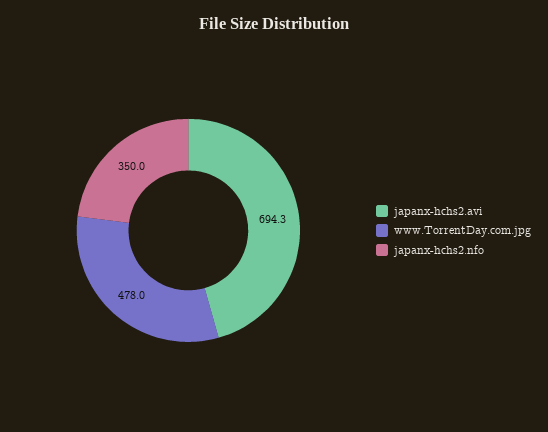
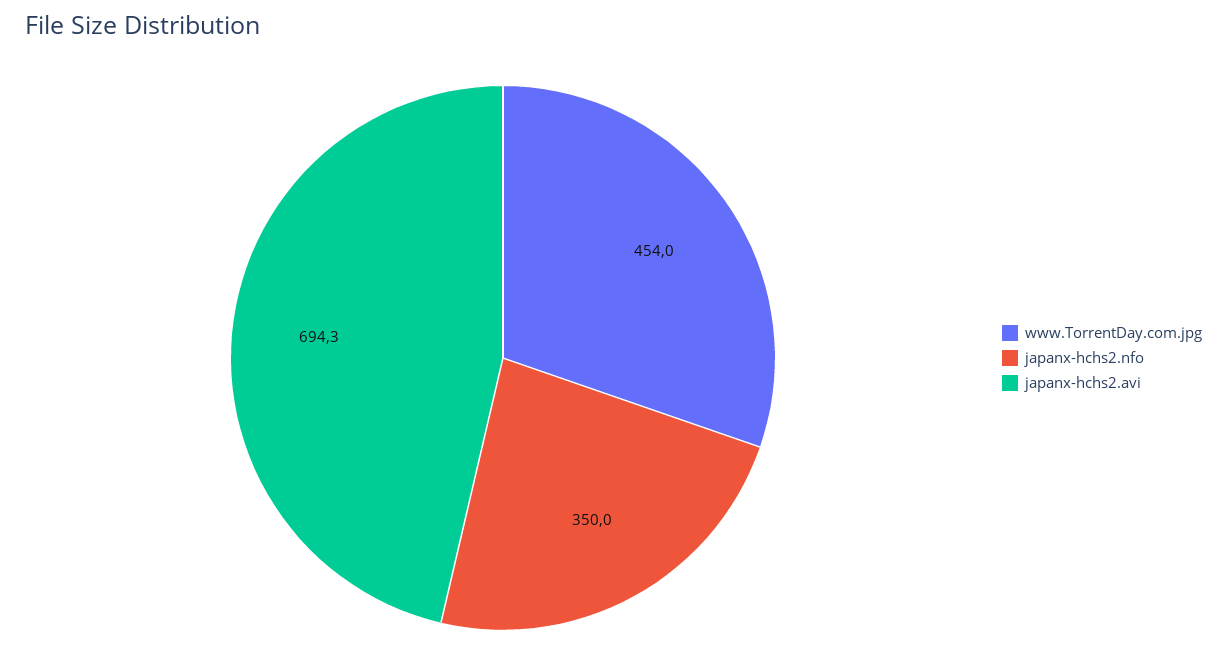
www.TorrentDay.com.jpg: 478 -> 454

